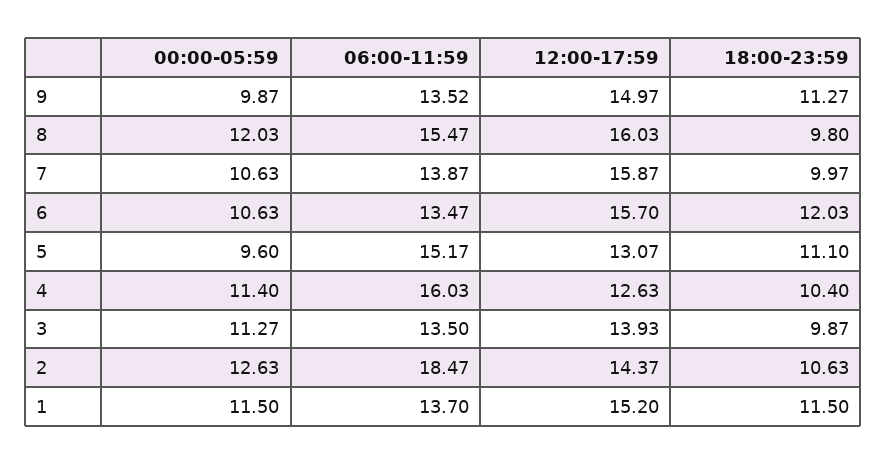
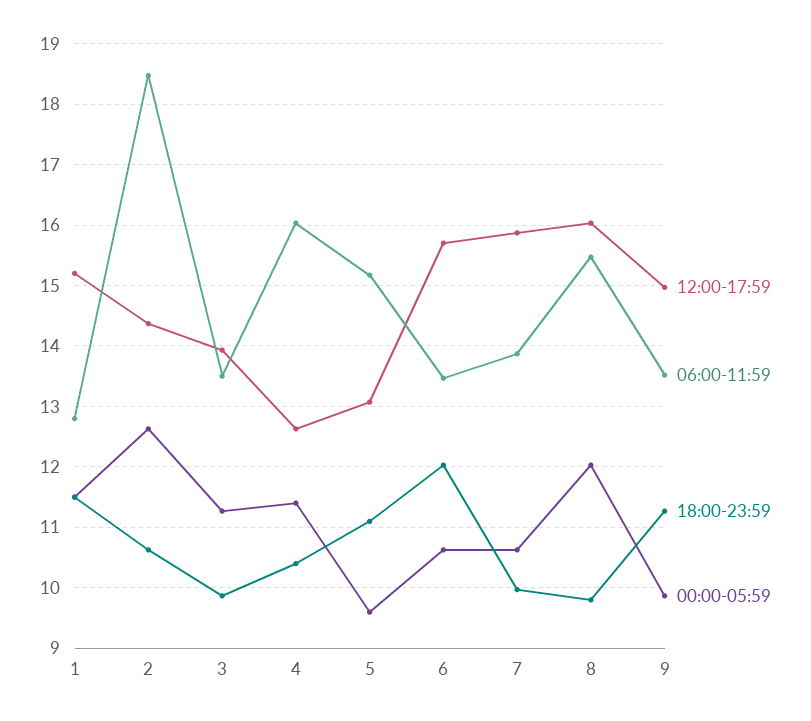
06:00-11:59, 1: 13.7 -> 12.8

